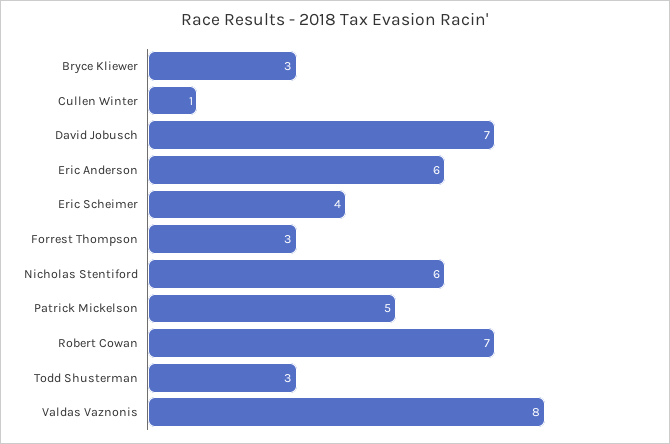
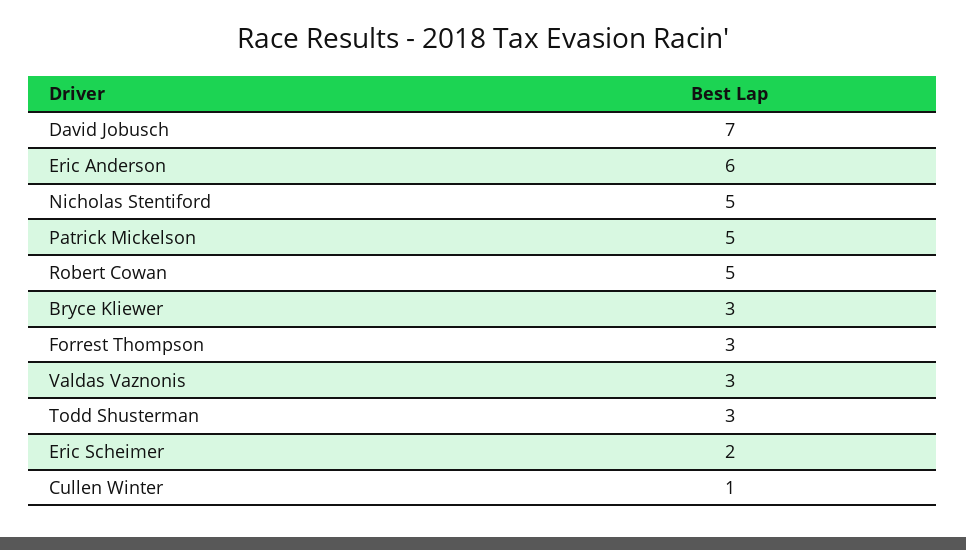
Eric Scheimer: 4 -> 2
Nicholas Stentiford: 6 -> 5
Robert Cowan: 7 -> 5
Valdas Vaznonis: 8 -> 3

